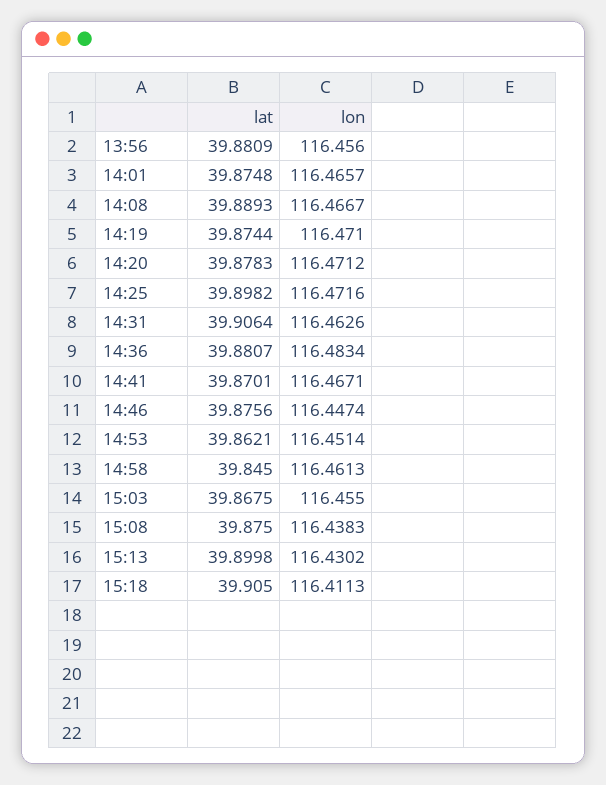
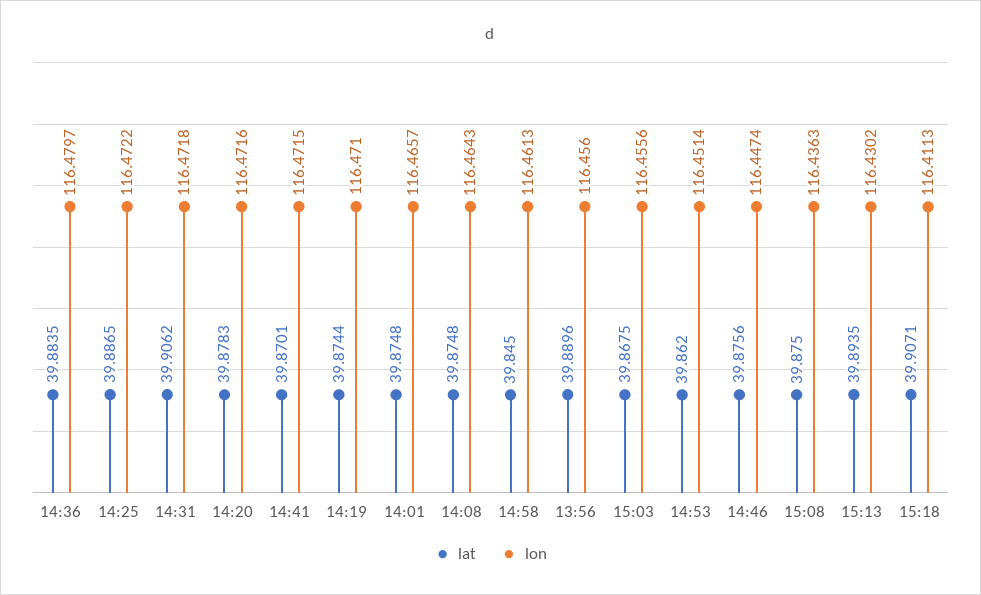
lat, 13:56: 39.8809 -> 39.8896
lat, 14:08: 39.8893 -> 39.8748
lon, 14:08: 116.4667 -> 116.4643
lon, 14:20: 116.4712 -> 116.4716
lat, 14:25: 39.8982 -> 39.8865
lon, 14:25: 116.4716 -> 116.4722
lat, 14:31: 39.9064 -> 39.9062
lon, 14:31: 116.4626 -> 116.4718
lat, 14:36: 39.8807 -> 39.8835
lon, 14:36: 116.4834 -> 116.4797
lon, 14:41: 116.4671 -> 116.4715
lat, 14:53: 39.8621 -> 39.862
lon, 15:03: 116.455 -> 116.4556
lon, 15:08: 116.4383 -> 116.4363
lat, 15:13: 39.8998 -> 39.8935
lat, 15:18: 39.905 -> 39.9071

